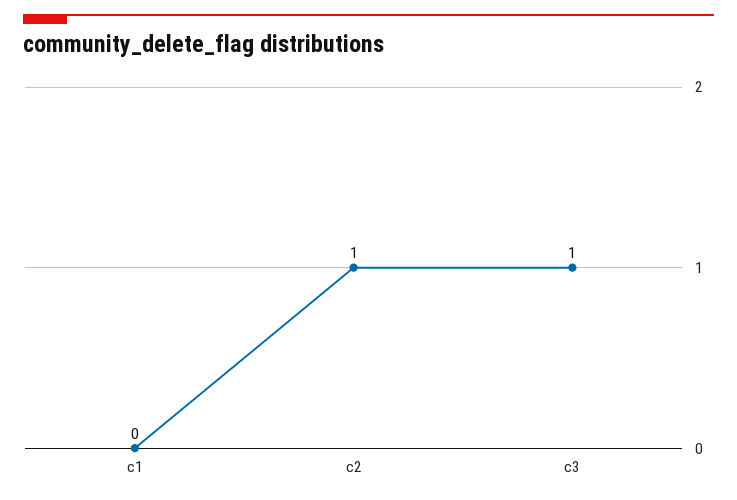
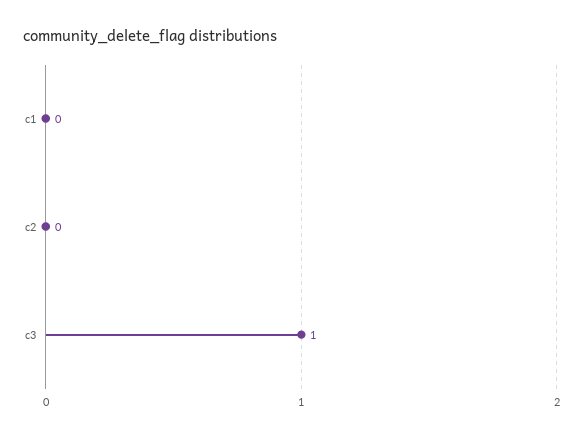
c2: 1 -> 0

